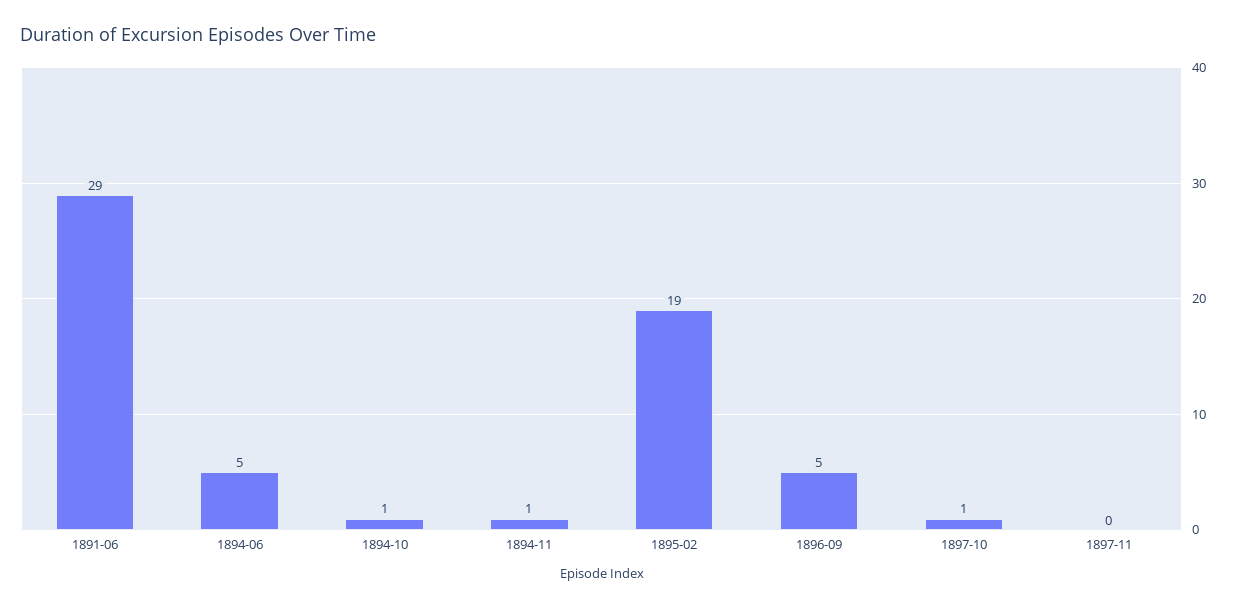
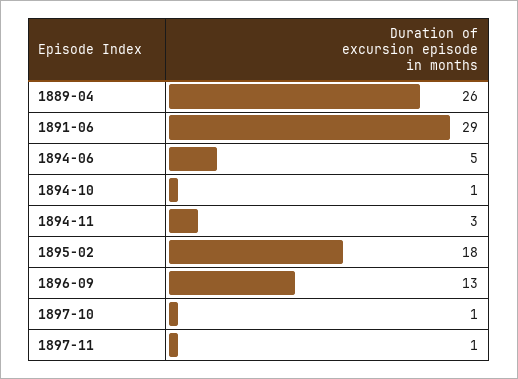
1894-11: 1 -> 3
1895-02: 19 -> 18
1896-09: 5 -> 13
1897-11: 0 -> 1
1889-04: none -> 26

